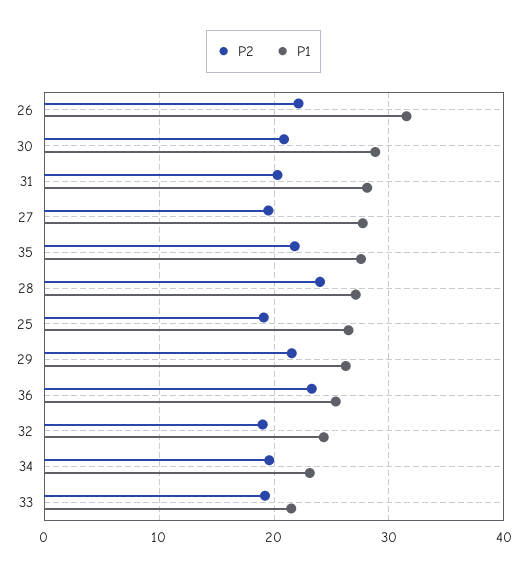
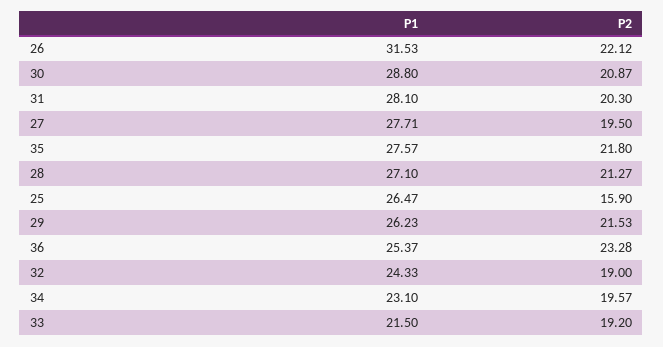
P2, 28: 24 -> 21.27
P2, 25: 19 -> 15.9

